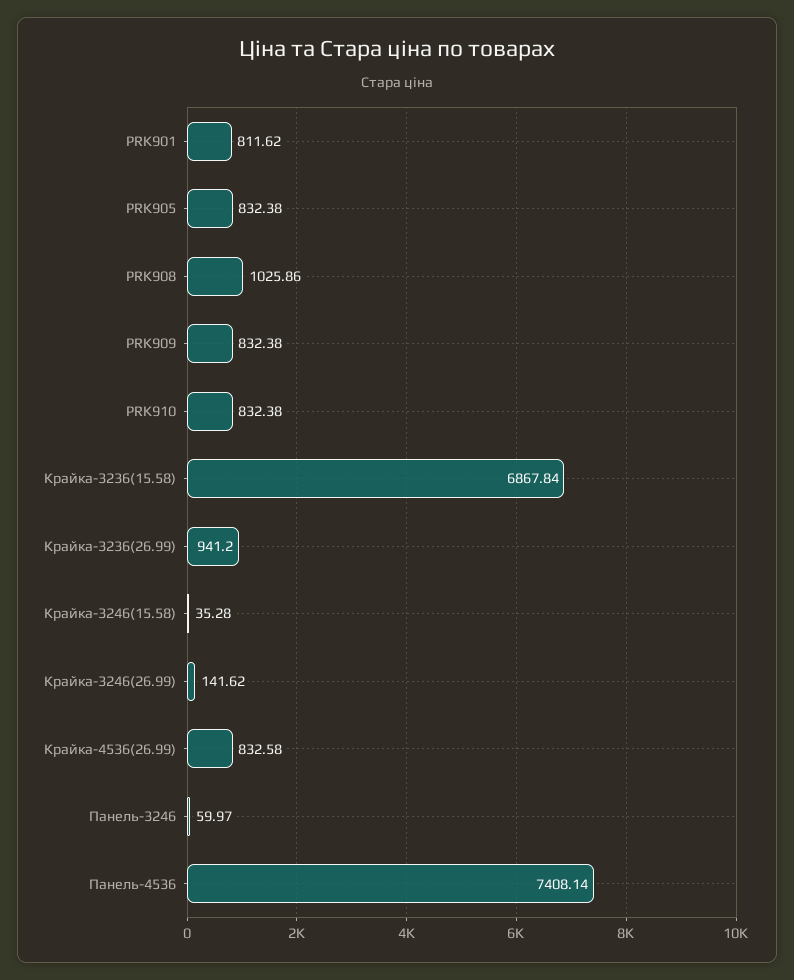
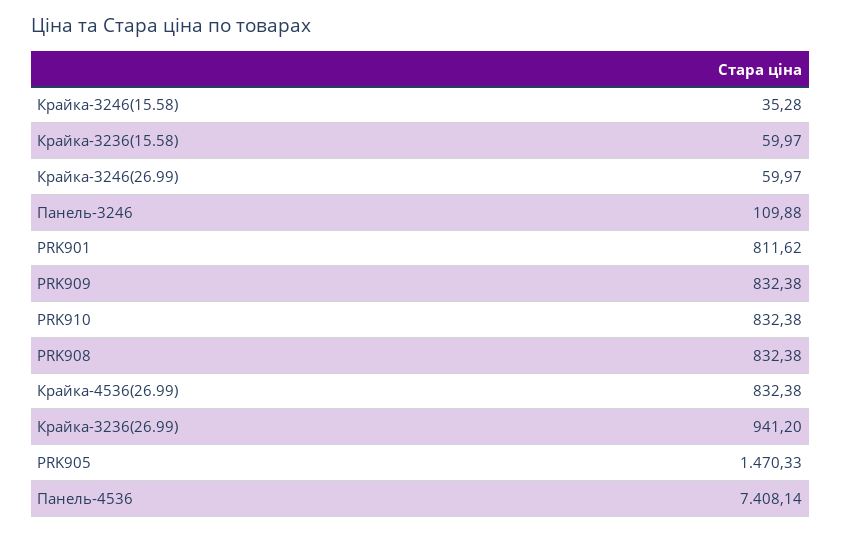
PRK905: 832.38 -> 1470.33
PRK908: 1025.86 -> 832.38
Крайка-3236(15.58): 6867.84 -> 59.97
Крайка-3246(26.99): 141.62 -> 59.97
Крайка-4536(26.99): 832.58 -> 832.38
Панель-3246: 59.97 -> 109.88

